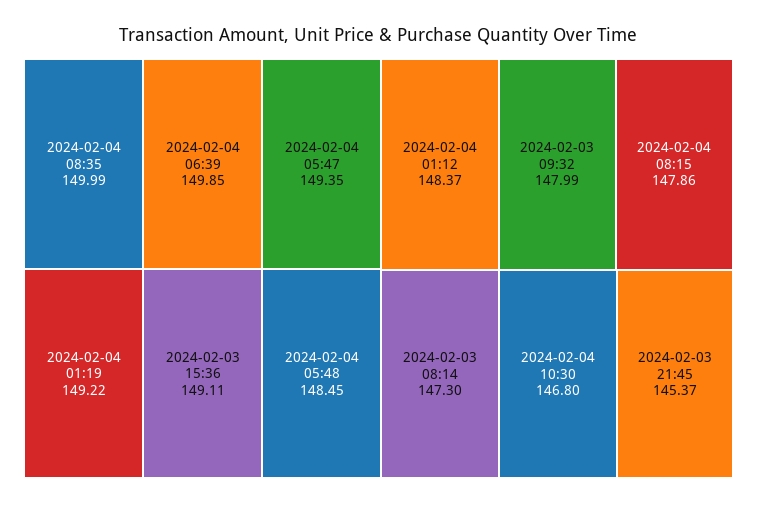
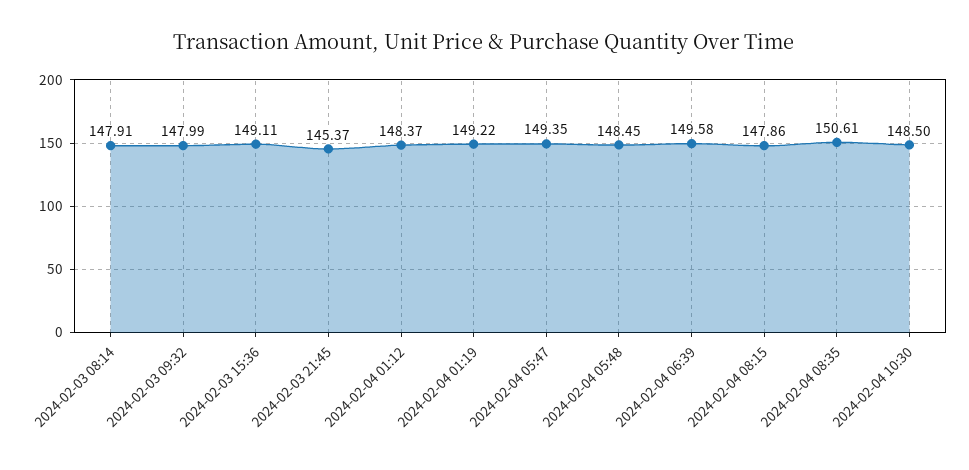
2024-02-04 08:35: 149.99 -> 150.61
2024-02-04 06:39: 149.85 -> 149.58
2024-02-03 08:14: 147.3 -> 147.91
2024-02-04 10:30: 146.8 -> 148.5

